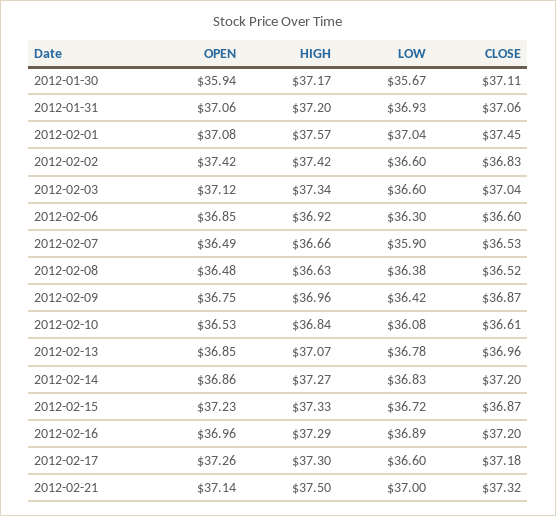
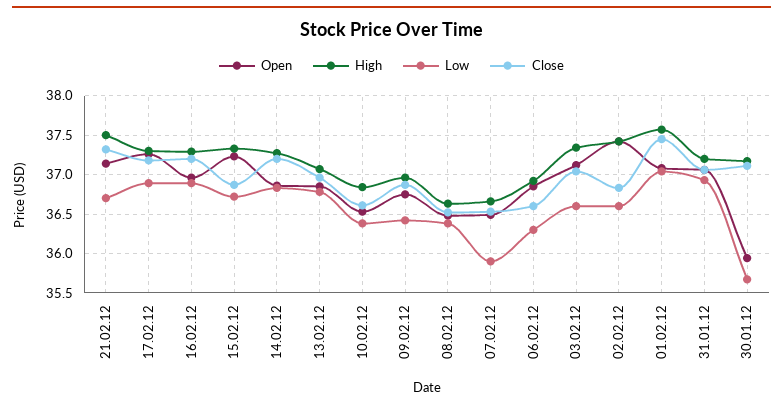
LOW, 2012-02-10: 36.08 -> 36.4
LOW, 2012-02-17: 36.6 -> 36.9
LOW, 2012-02-21: 37 -> 36.7

